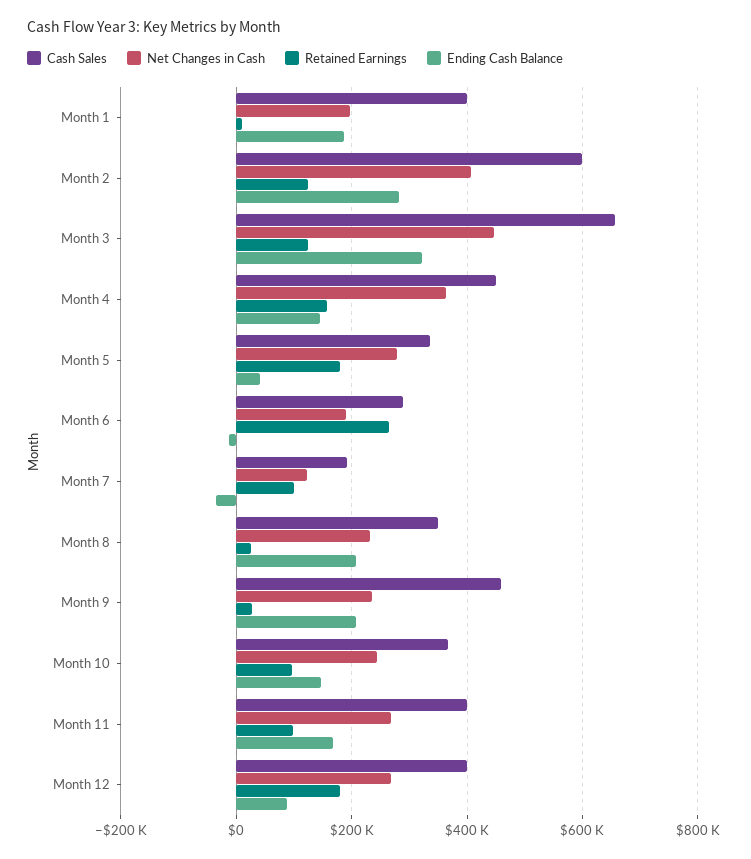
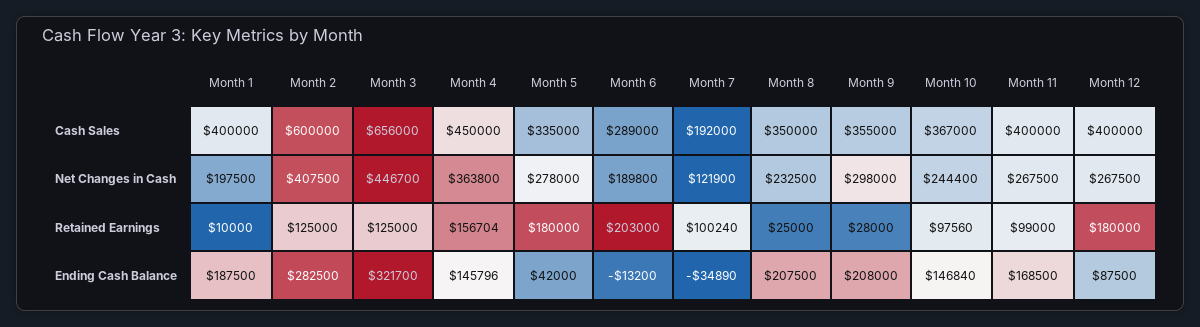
Retained Earnings, Month 6: 260000 -> 203000
Cash Sales, Month 9: 460000 -> 355000
Net Changes in Cash, Month 9: 240000 -> 298000

